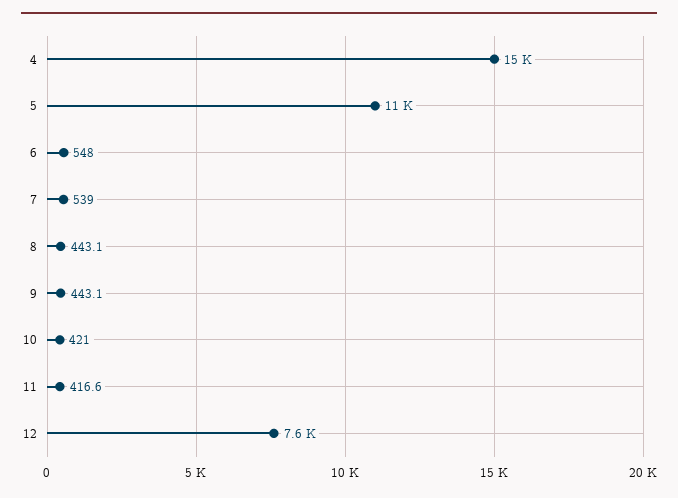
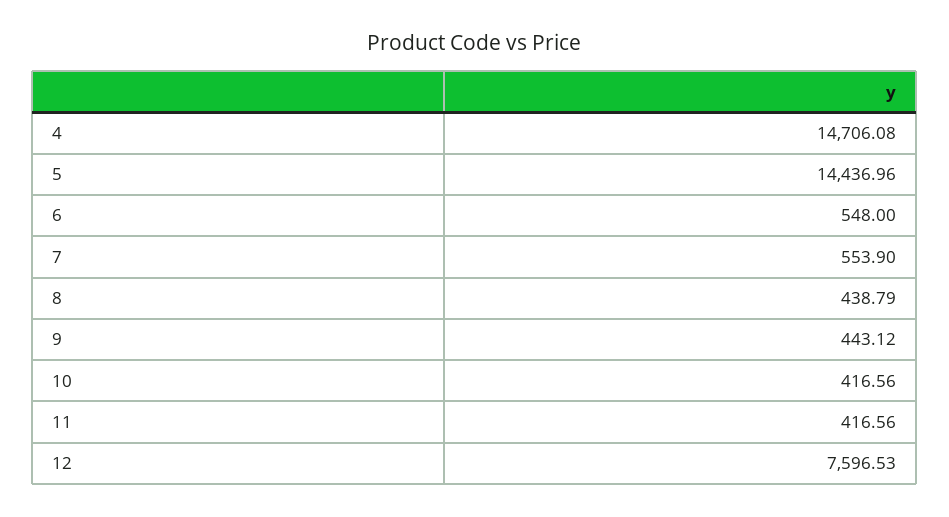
5: 11000 -> 14436.96
7: 539 -> 553.9
8: 443.1 -> 438.79
10: 421 -> 416.56

